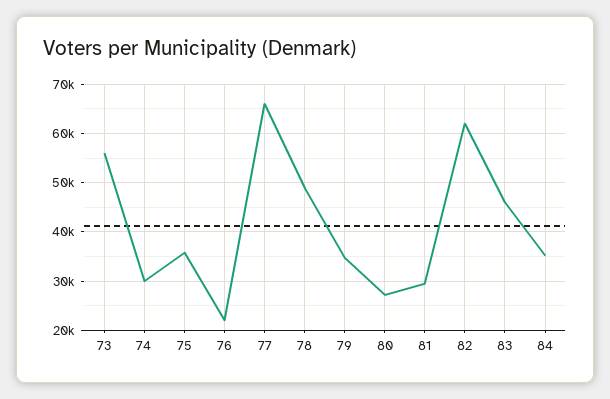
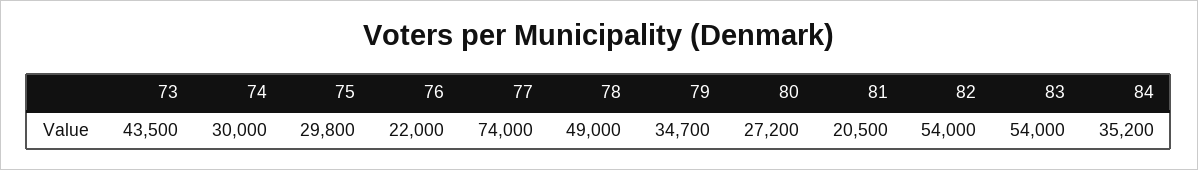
73: 56000 -> 43500
75: 36000 -> 29800
77: 66000 -> 74000
81: 30000 -> 20500
82: 62000 -> 54000
83: 46000 -> 54000

